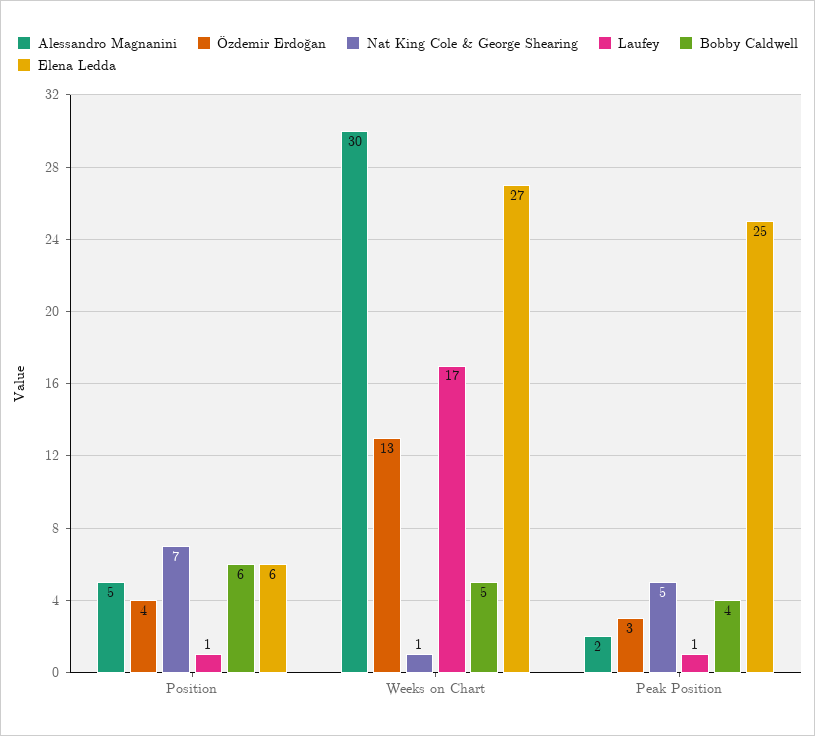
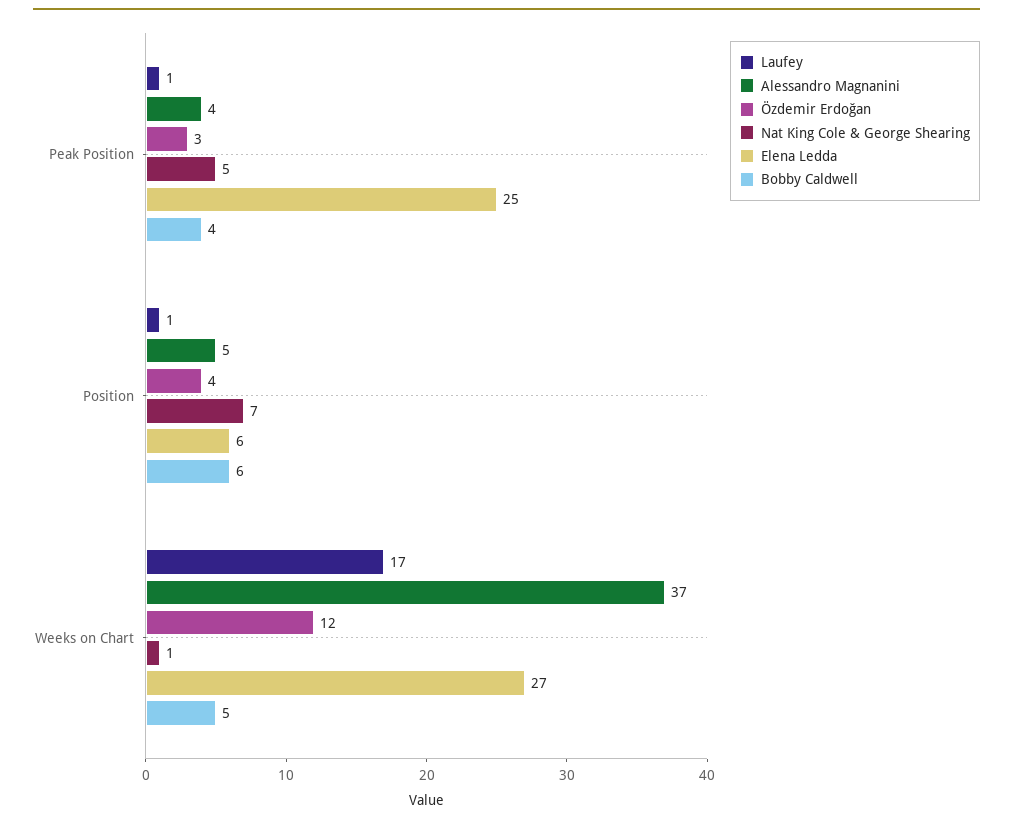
Alessandro Magnanini, Weeks on Chart: 30 -> 37
Özdemir Erdoğan, Weeks on Chart: 13 -> 12
Alessandro Magnanini, Peak Position: 2 -> 4

